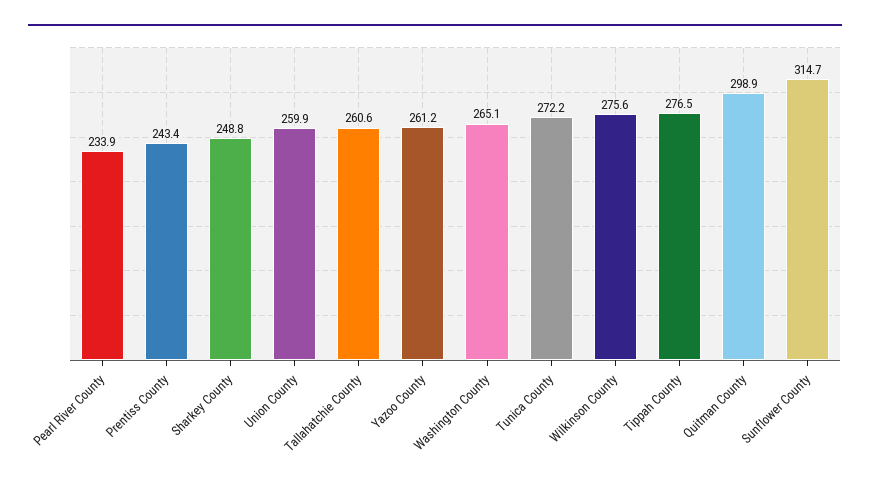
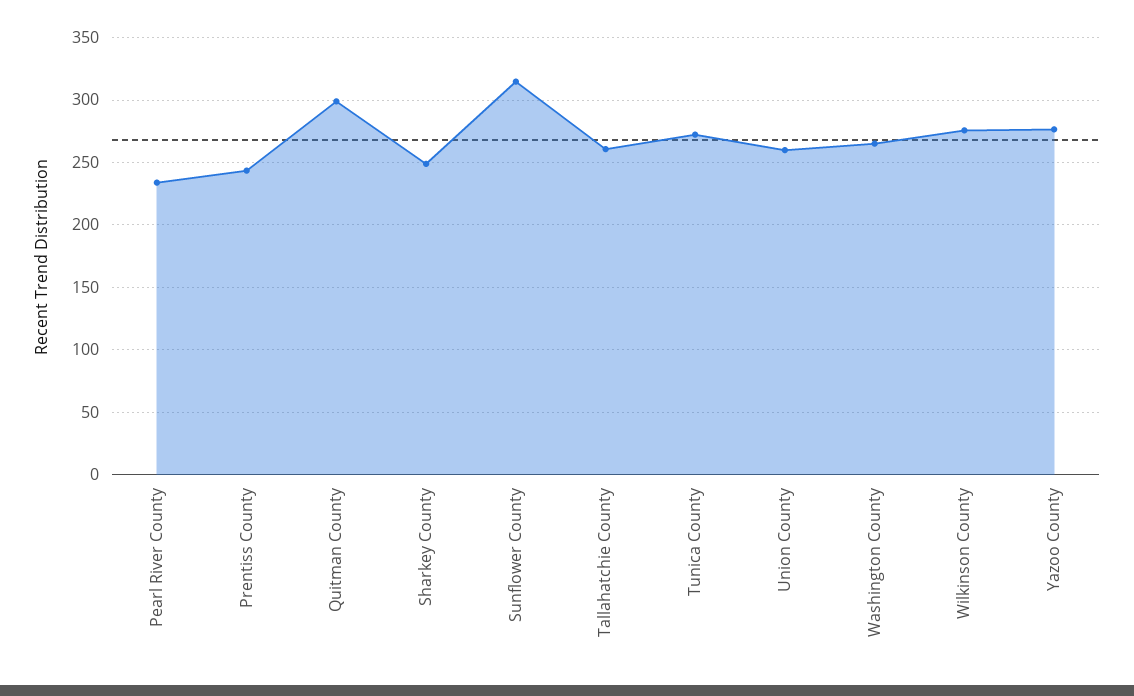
Yazoo County: 261.2 -> 275
Tippah County: 276.5 -> none

